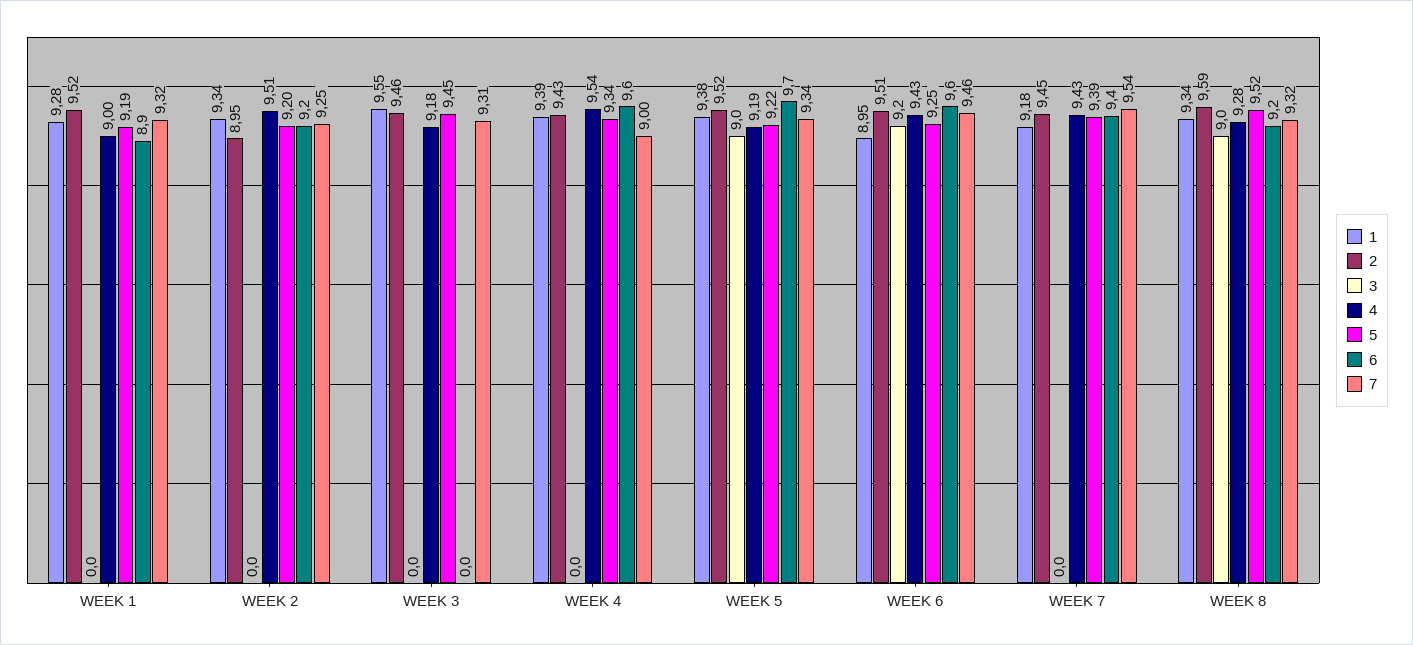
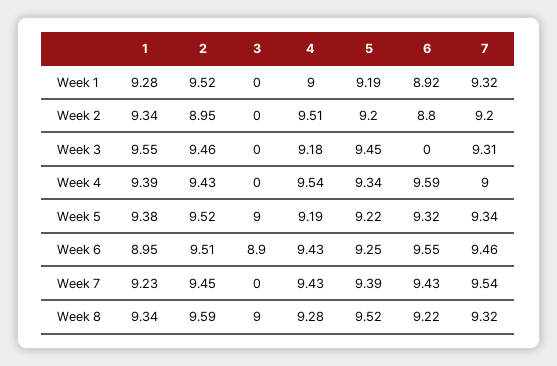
6, WEEK 2: 9.2 -> 8.8
7, WEEK 2: 9.25 -> 9.2
6, WEEK 5: 9.7 -> 9.32
3, WEEK 6: 9.2 -> 8.9
1, WEEK 7: 9.18 -> 9.23

